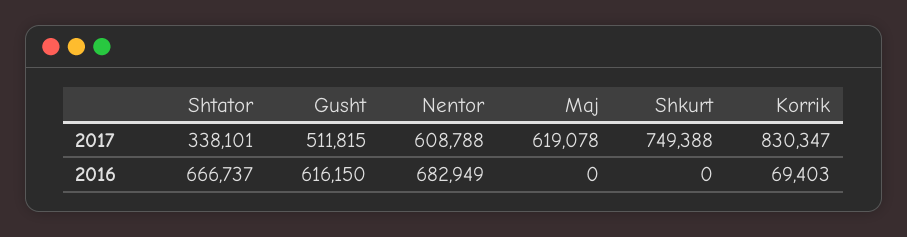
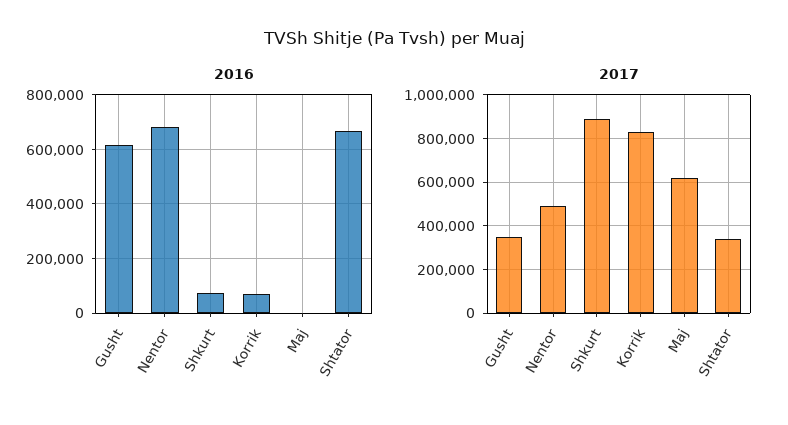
2017, Gusht: 511815 -> 350000
2017, Nentor: 608788 -> 500000
2017, Shkurt: 749388 -> 900000
2016, Shkurt: 0 -> 75000

